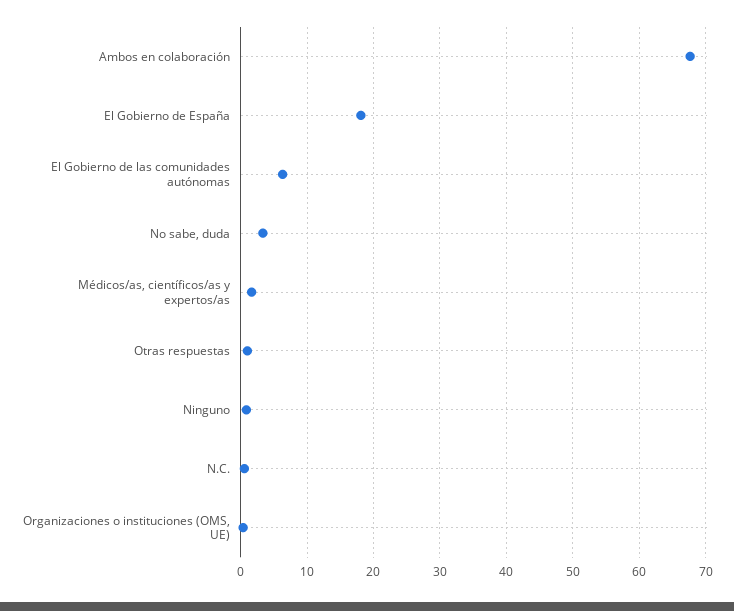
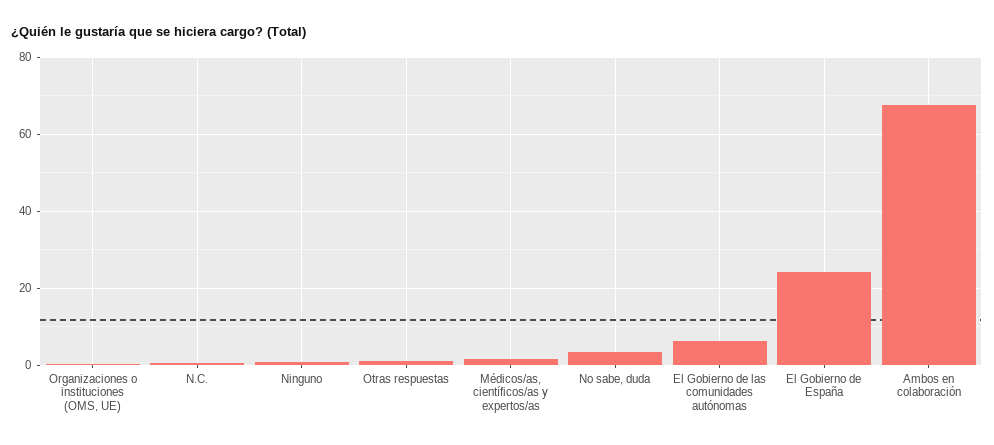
El Gobierno de España: 18 -> 24

